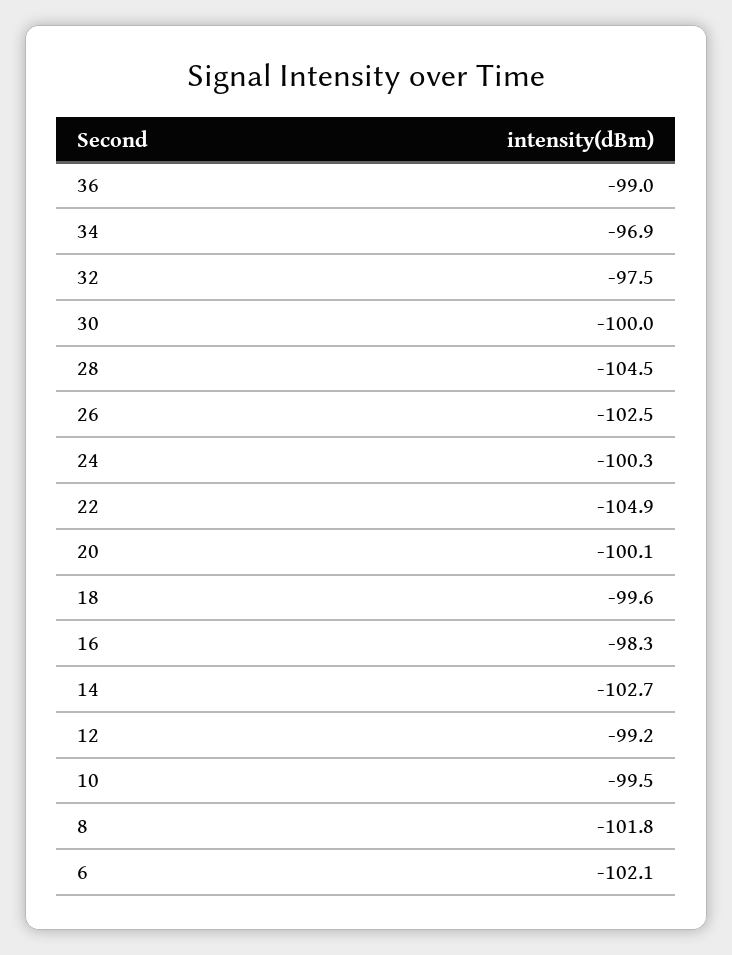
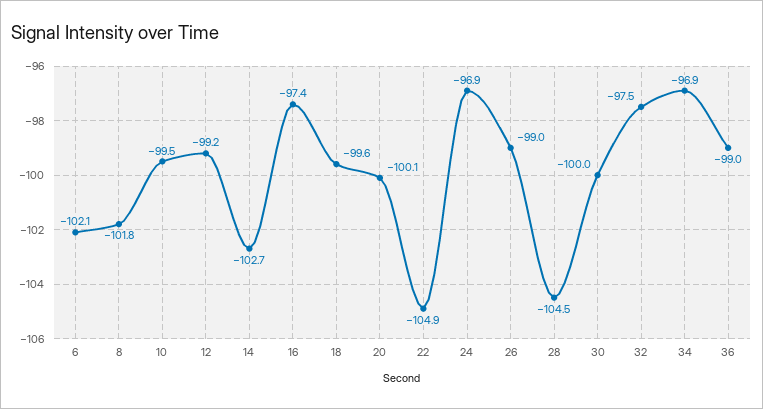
26: -102.5 -> -99
24: -100.3 -> -96.9
16: -98.3 -> -97.4

